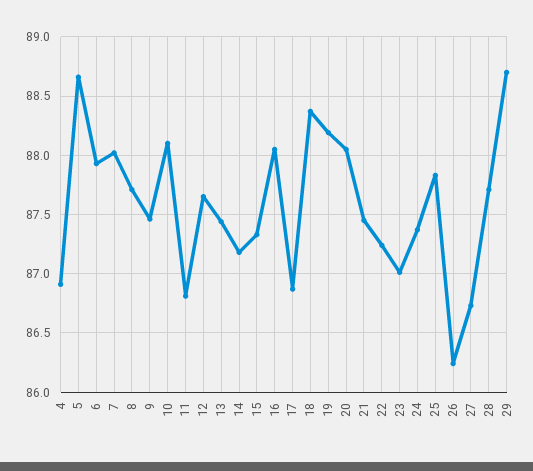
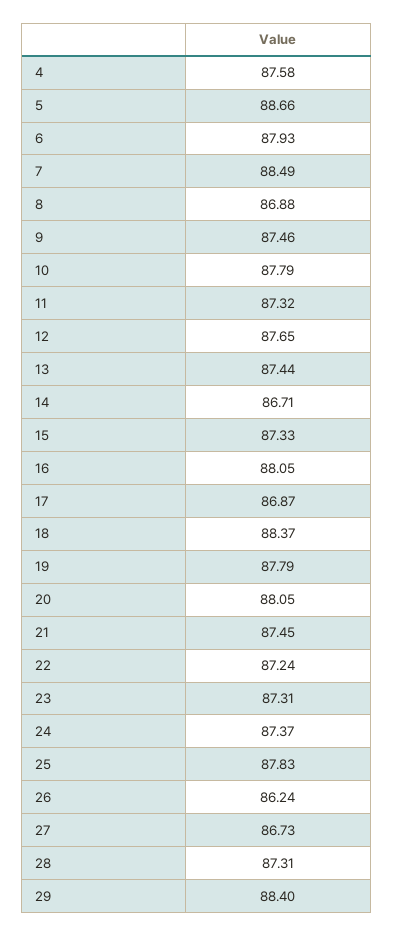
4: 86.9 -> 87.58
7: 88 -> 88.49
8: 87.7 -> 86.88
10: 88.1 -> 87.79
11: 86.8 -> 87.32
14: 87.2 -> 86.71
19: 88.2 -> 87.79
23: 87 -> 87.31
28: 87.7 -> 87.31
29: 88.7 -> 88.4

